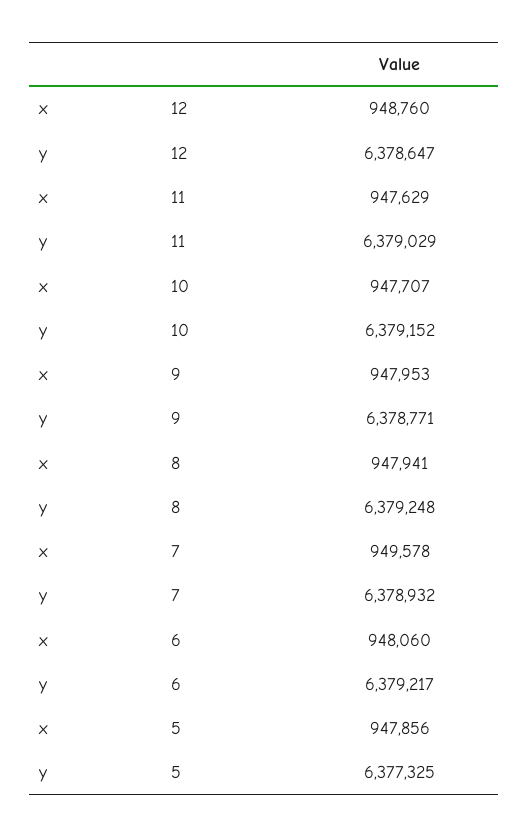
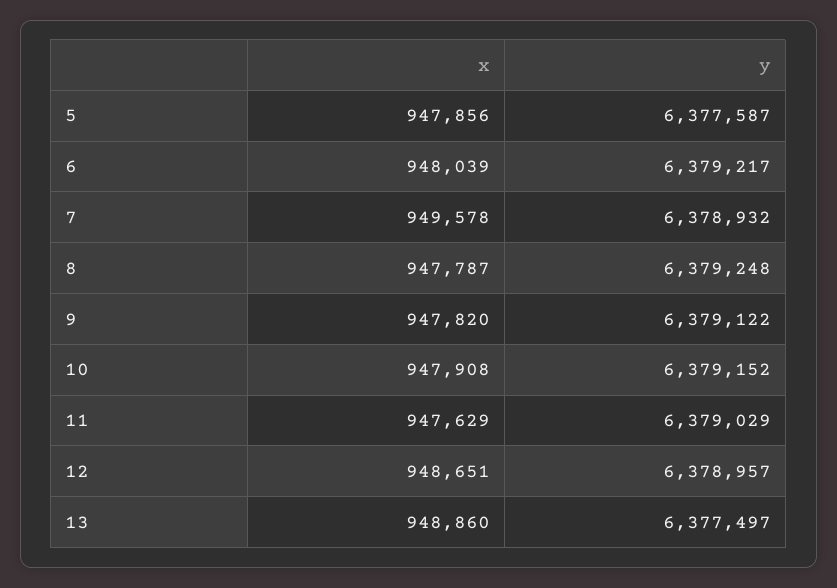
x, 12: 948760 -> 948651
y, 12: 6378647 -> 6378957
x, 10: 947707 -> 947908
x, 9: 947953 -> 947820
y, 9: 6378771 -> 6379122
x, 8: 947941 -> 947787
x, 6: 948060 -> 948039
y, 5: 6377325 -> 6377587
x, 13: none -> 948860
y, 13: none -> 6377497

